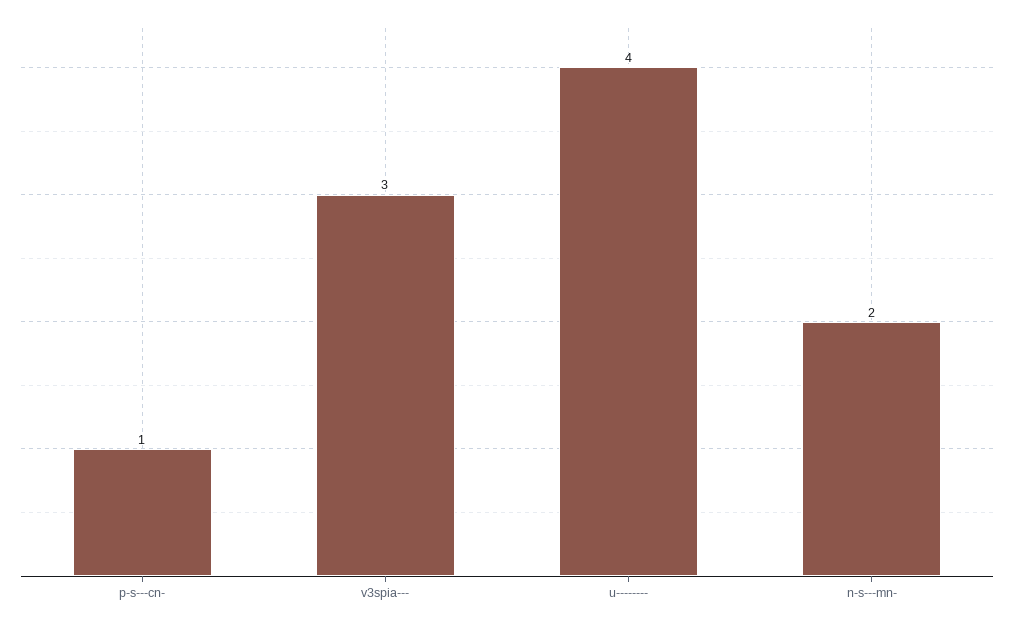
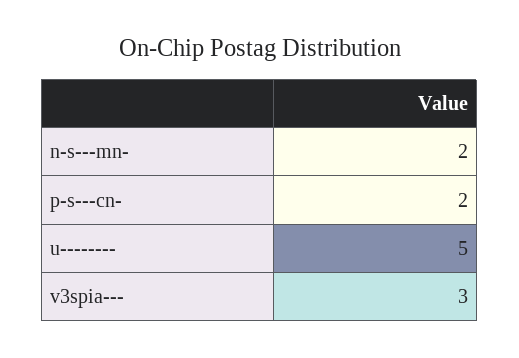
p-s---cn-: 1 -> 2
u--------: 4 -> 5

